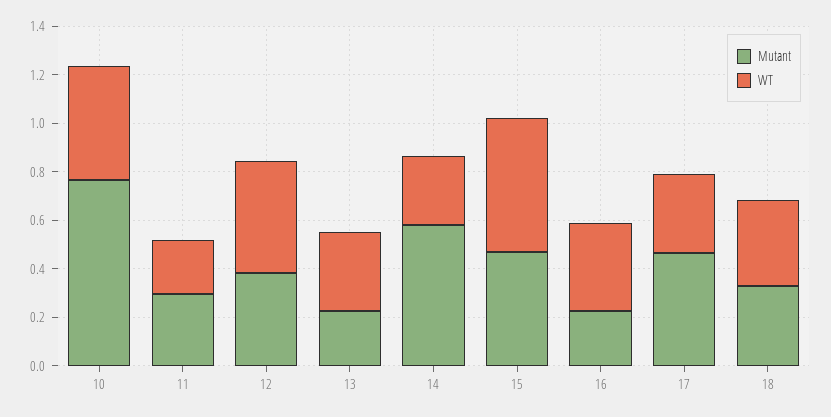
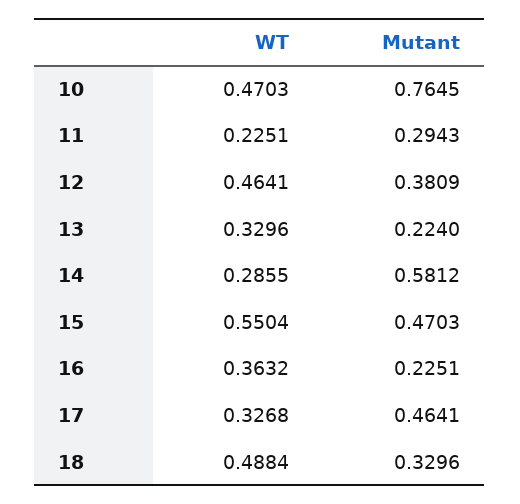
WT, 18: 0.35 -> 0.4884

